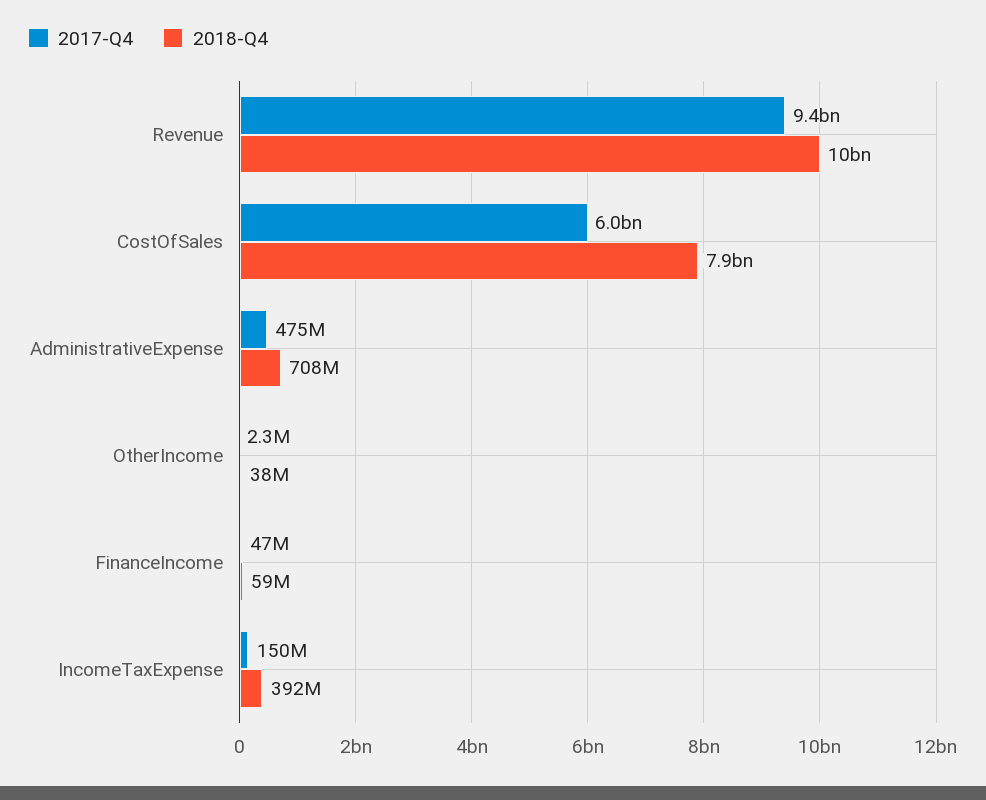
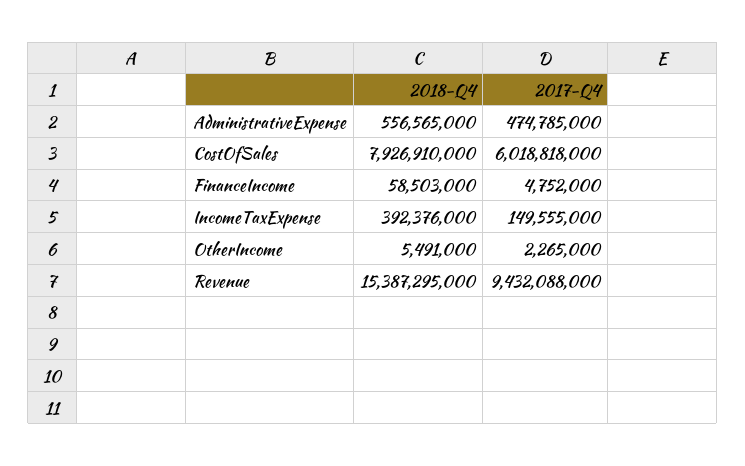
2018-Q4, Revenue: 10000000000 -> 15387295000
2018-Q4, AdministrativeExpense: 708000000 -> 556565000
2018-Q4, OtherIncome: 38000000 -> 5491000
2017-Q4, FinanceIncome: 47000000 -> 4752000

